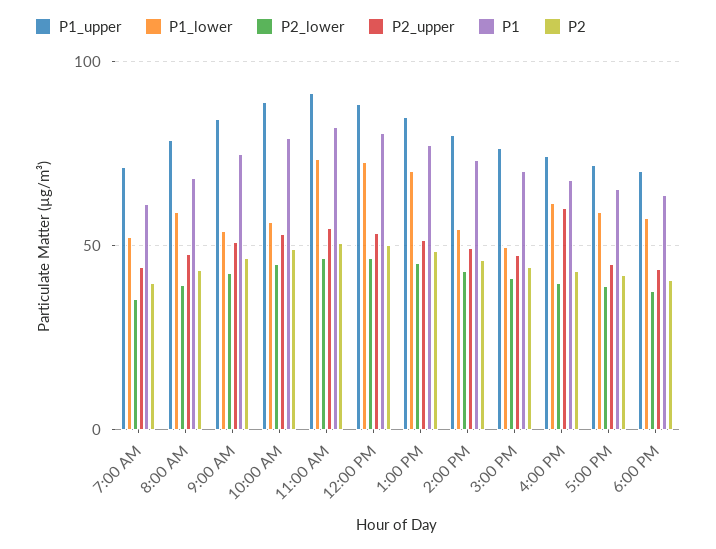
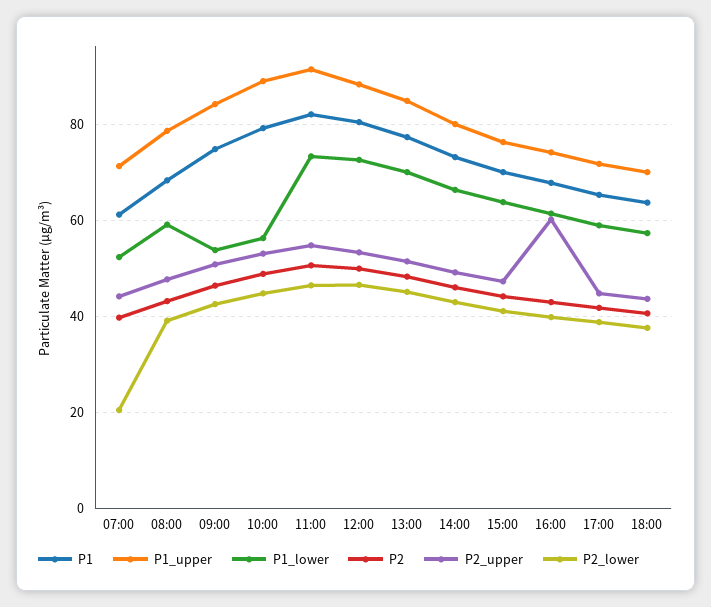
P2_lower, 7:00 AM: 35 -> 20
P1_lower, 2:00 PM: 55 -> 66
P1_lower, 3:00 PM: 50 -> 64

